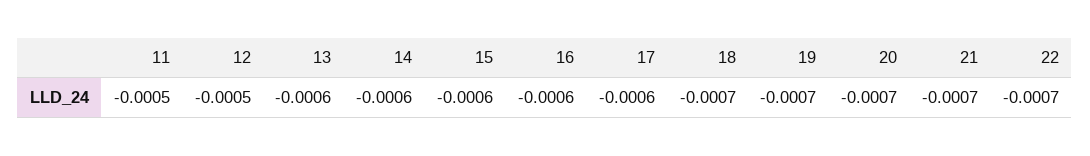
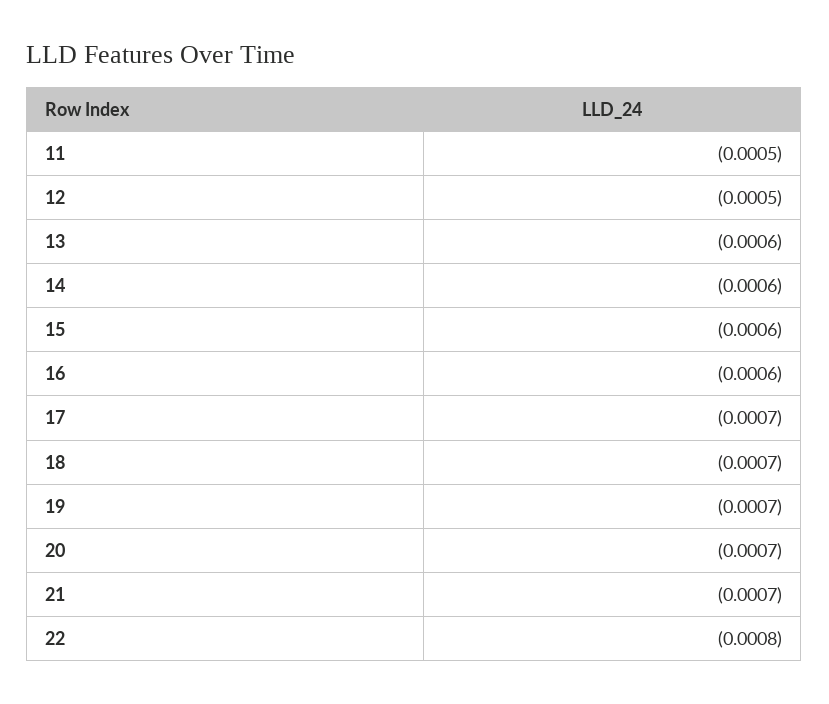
17: -0.0006 -> -0.0007
22: -0.0007 -> -0.0008

